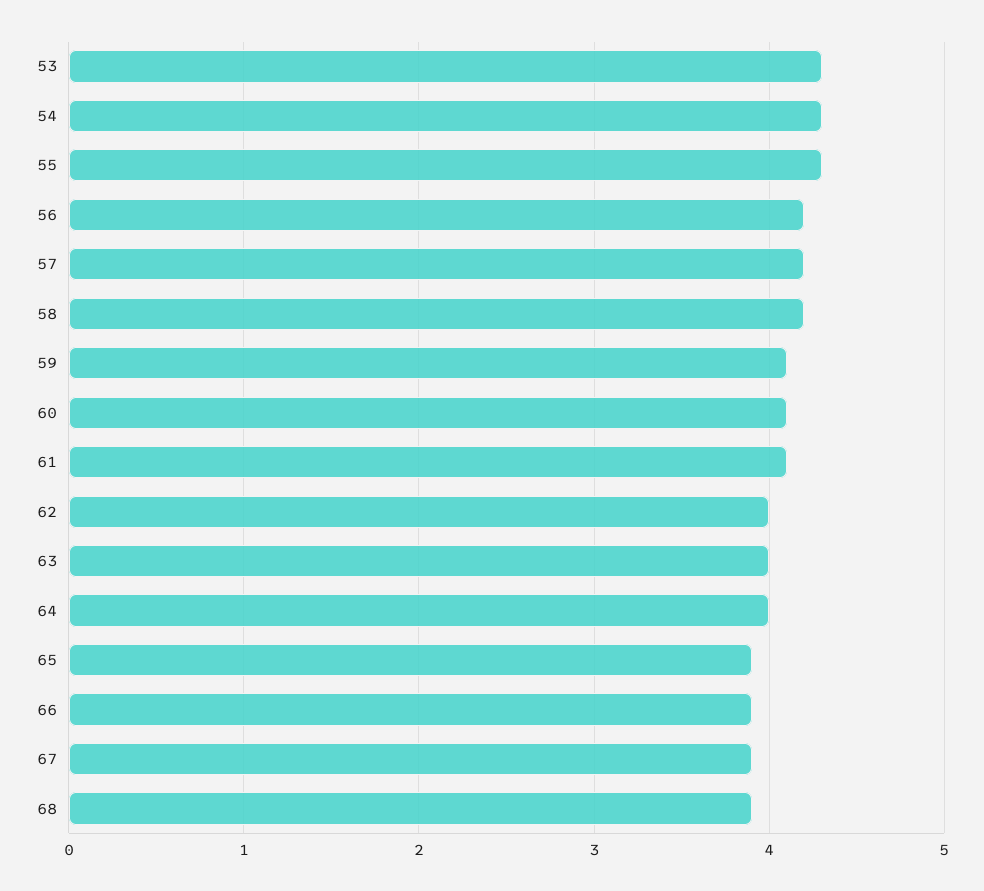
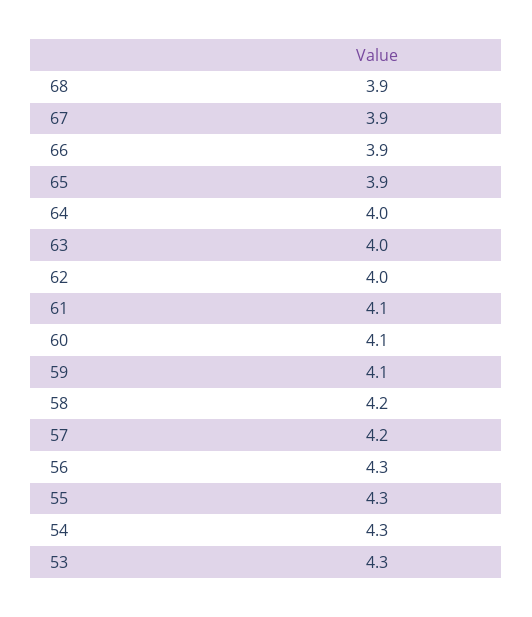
56: 4.2 -> 4.3

